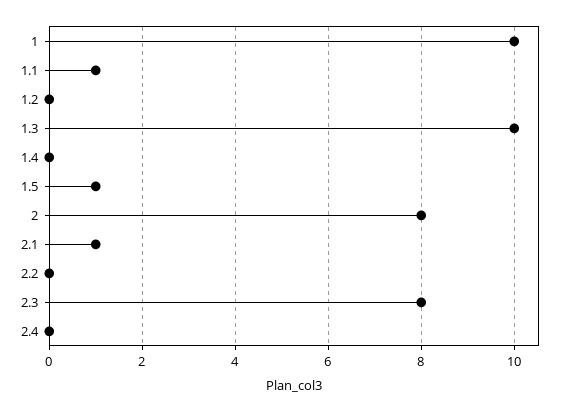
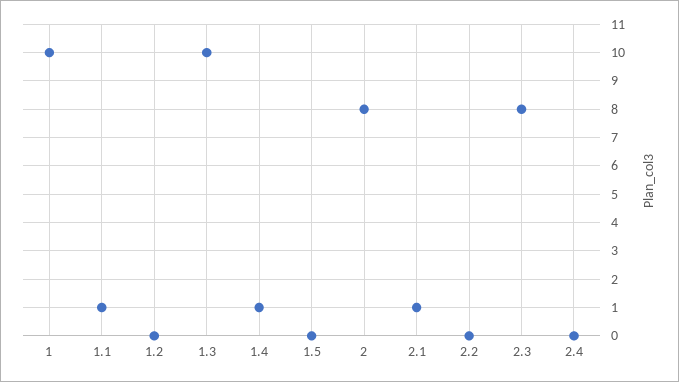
1.4: 0 -> 1
1.5: 1 -> 0

